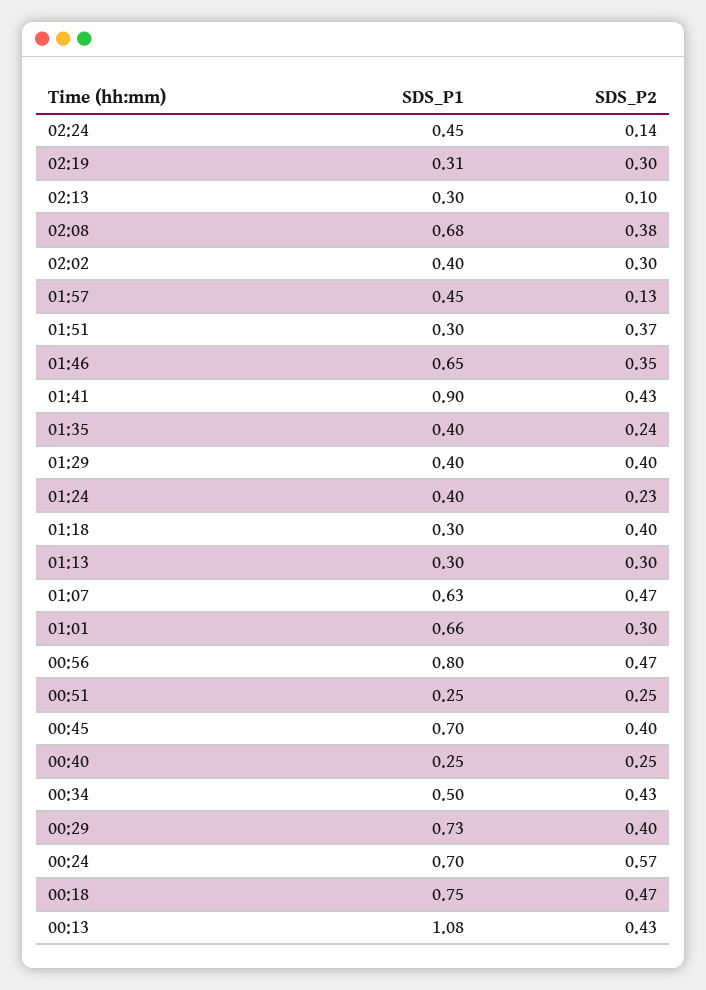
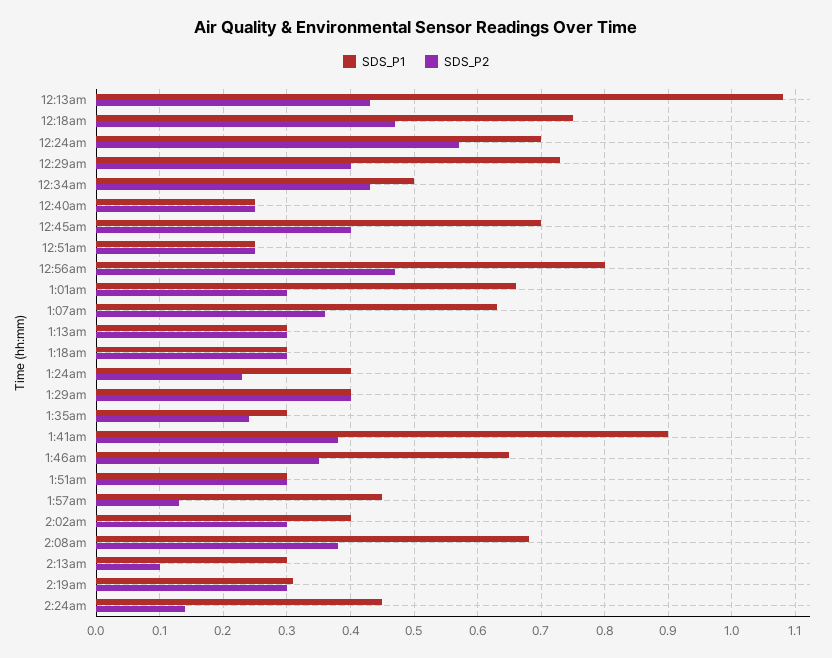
SDS_P2, 01:51: 0.37 -> 0.3
SDS_P2, 01:41: 0.43 -> 0.38
SDS_P1, 01:35: 0.4 -> 0.3
SDS_P2, 01:18: 0.4 -> 0.3
SDS_P2, 01:07: 0.47 -> 0.36

